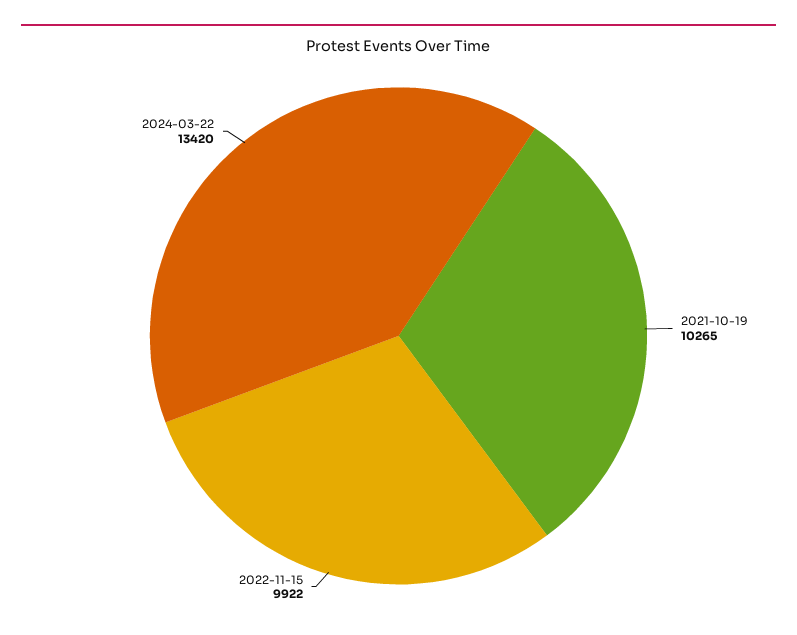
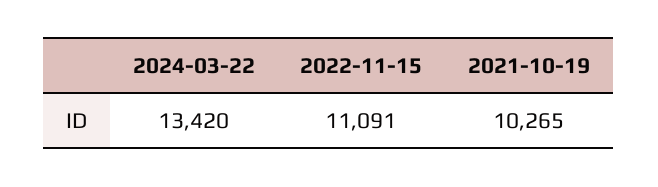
2022-11-15: 9922 -> 11091

